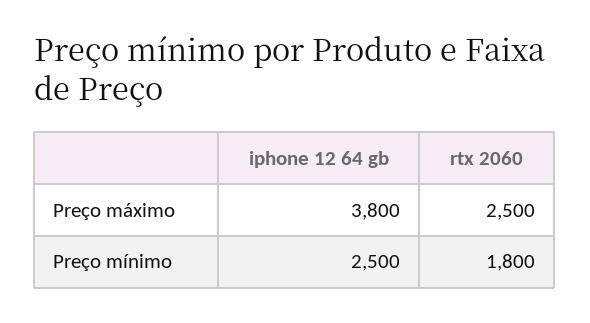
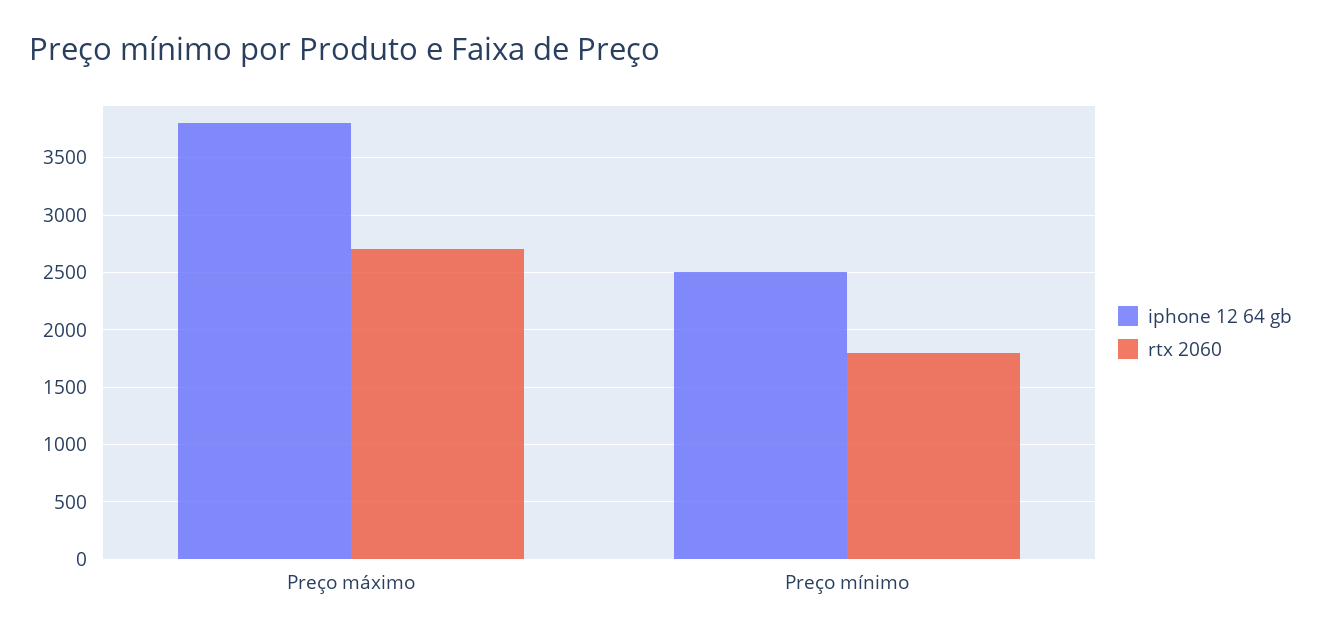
rtx 2060, Preço máximo: 2500 -> 2700

